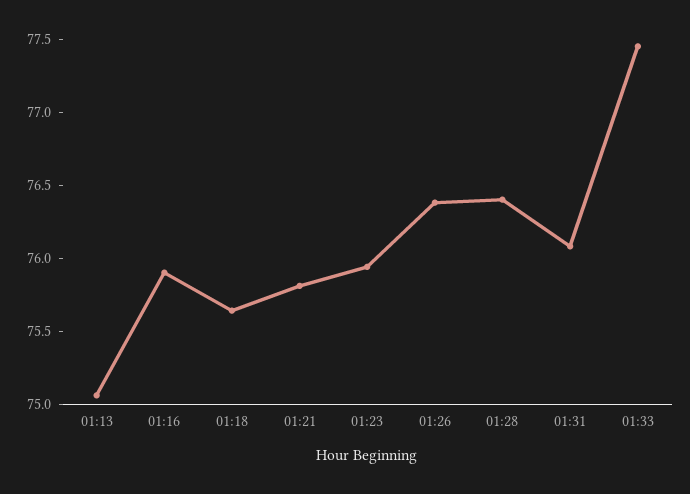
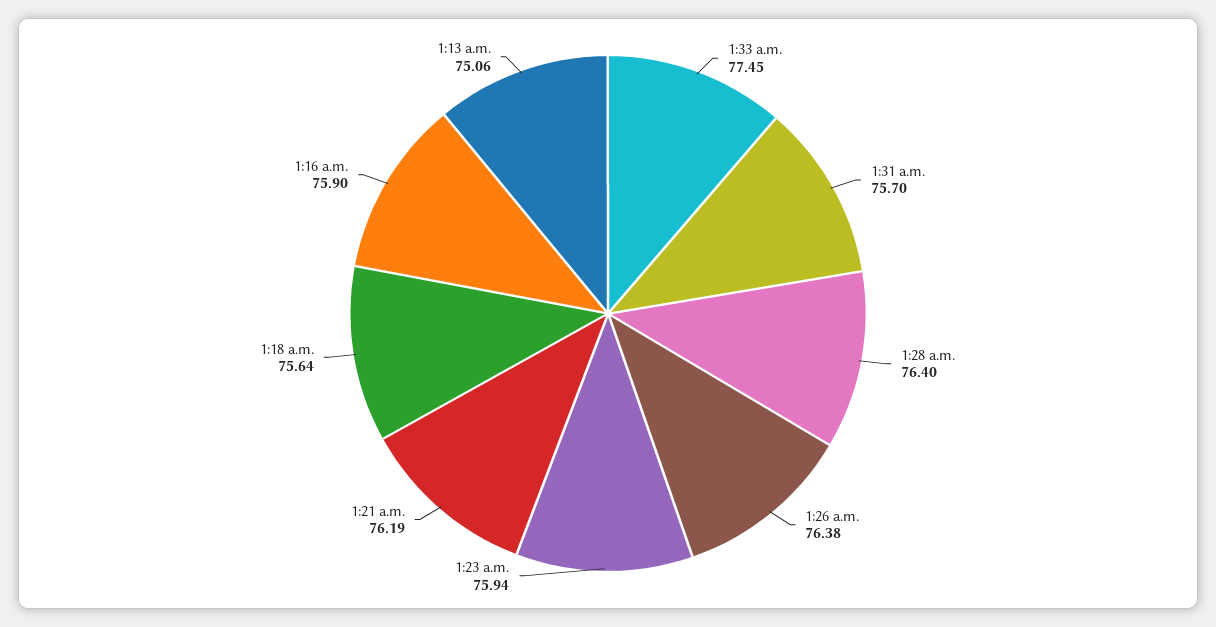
01:21: 75.8 -> 76.19
01:31: 76.1 -> 75.7

